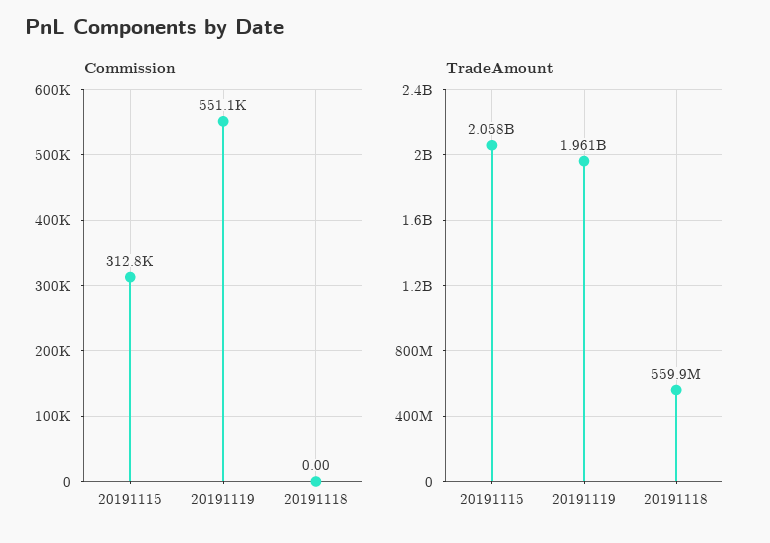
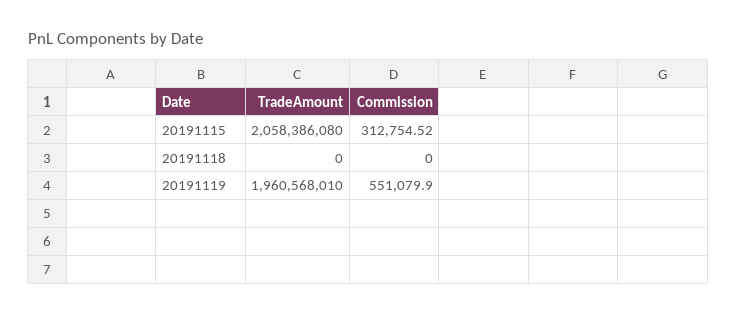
TradeAmount, 20191118: 559900000 -> 0

